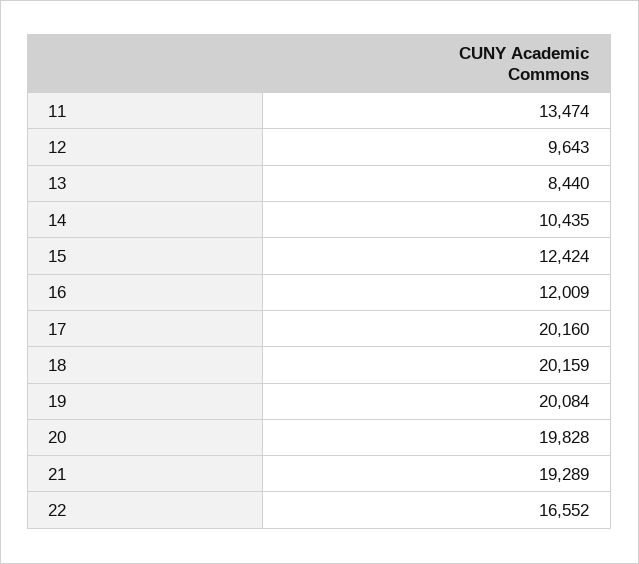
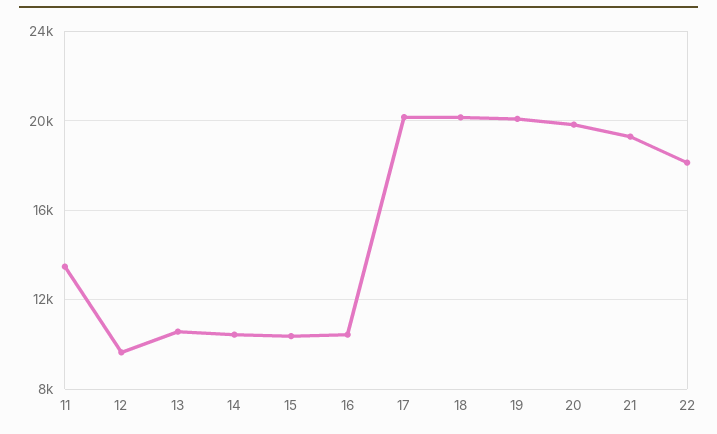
13: 8440 -> 10500
15: 12424 -> 10500
16: 12009 -> 10500
22: 16552 -> 18000

